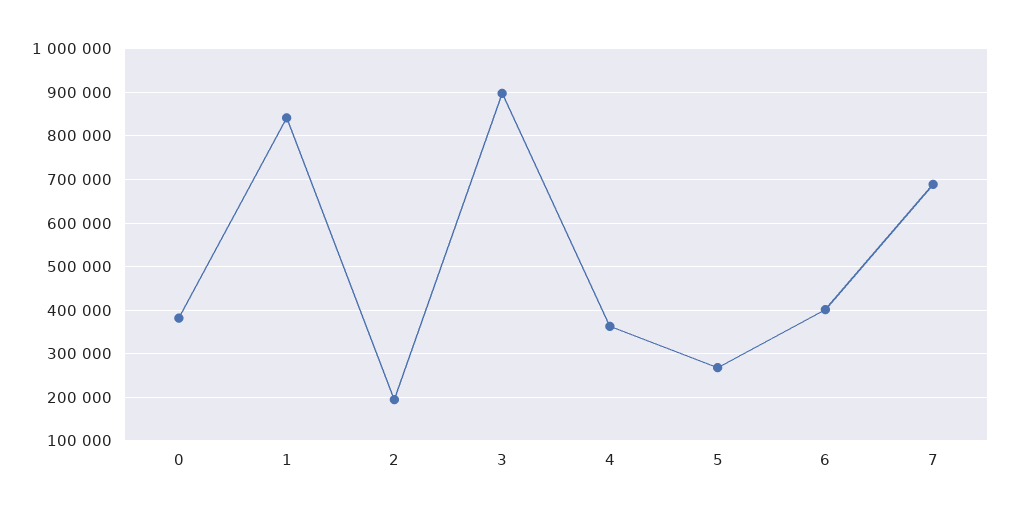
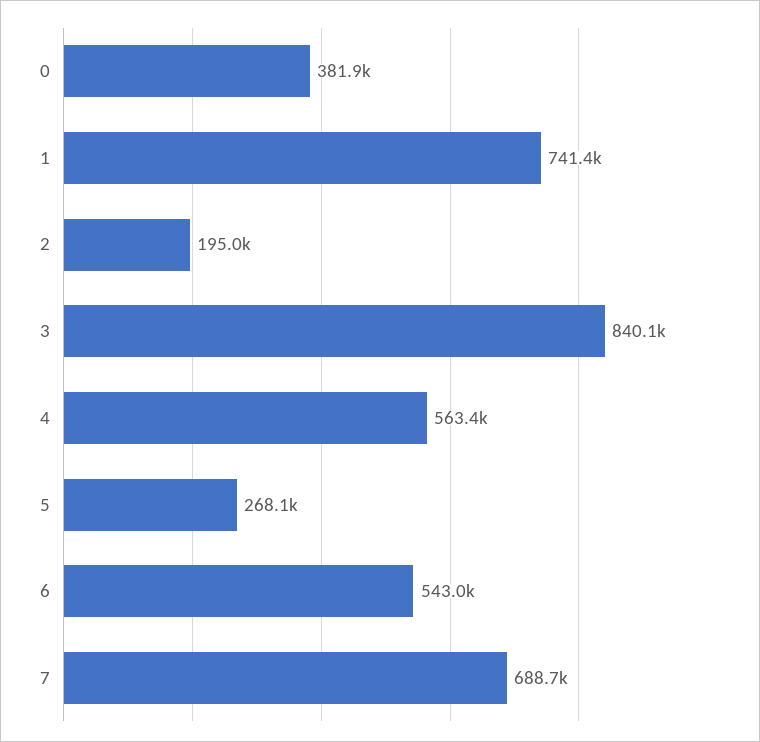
1: 840000 -> 741400
3: 900000 -> 840100
4: 360000 -> 563400
6: 400000 -> 543000

